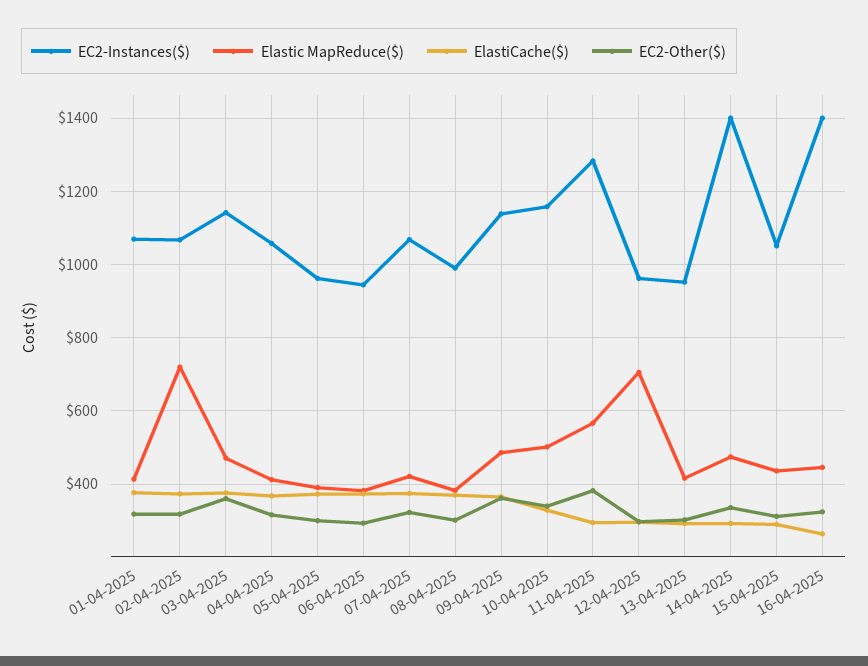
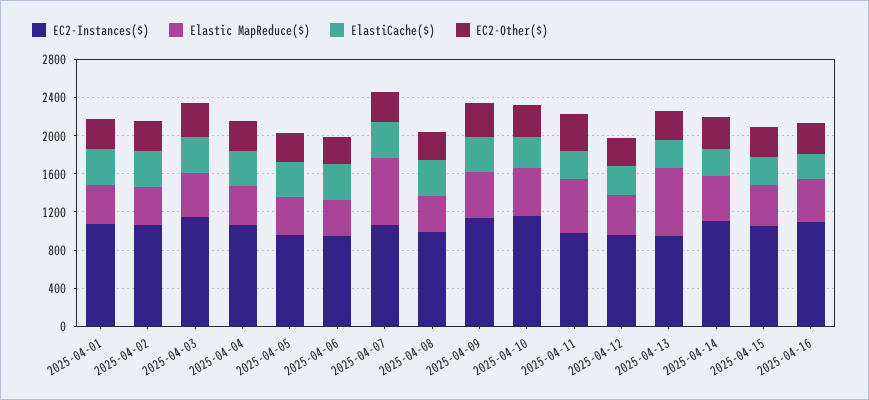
Elastic MapReduce($), 02-04-2025: 720 -> 400
Elastic MapReduce($), 07-04-2025: 420 -> 700
EC2-Instances($), 11-04-2025: 1280 -> 1000
Elastic MapReduce($), 12-04-2025: 700 -> 400
Elastic MapReduce($), 13-04-2025: 420 -> 700
EC2-Instances($), 14-04-2025: 1400 -> 1100
EC2-Instances($), 16-04-2025: 1400 -> 1100

